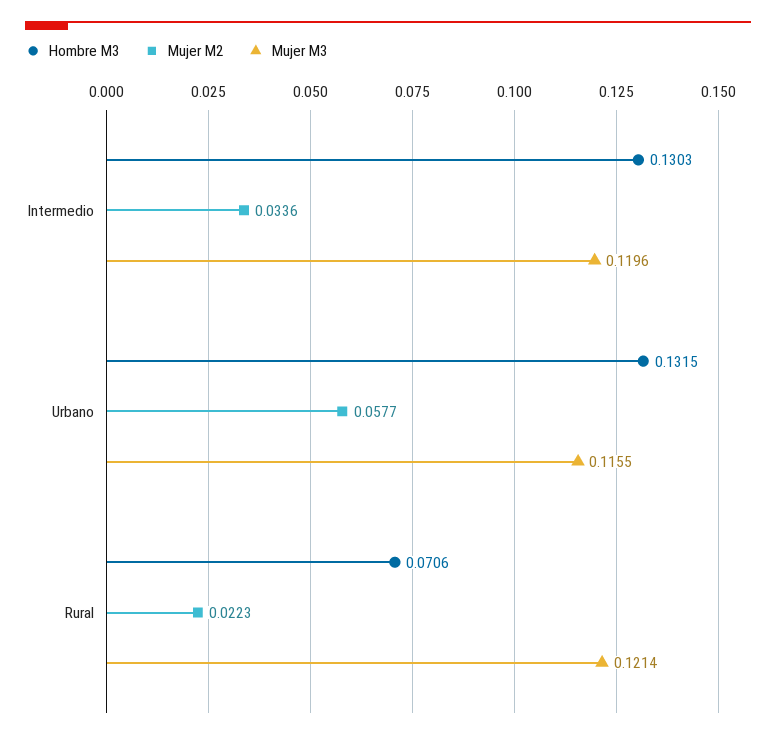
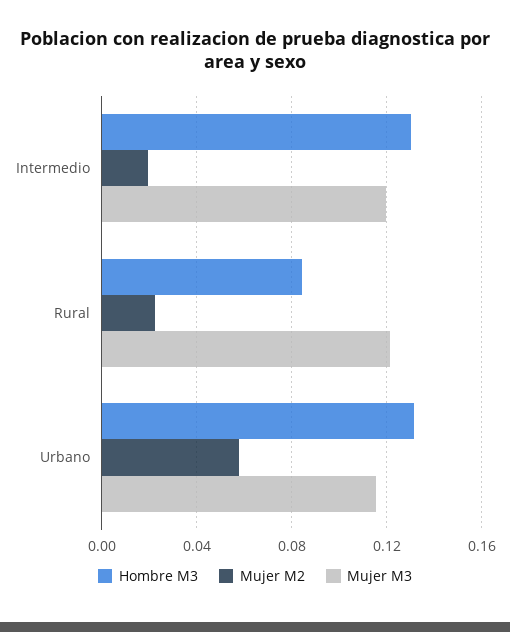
Mujer M2, Intermedio: 0.0336 -> 0.02
Hombre M3, Rural: 0.0706 -> 0.085

